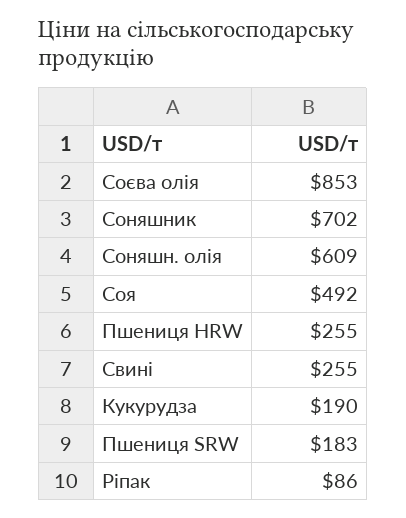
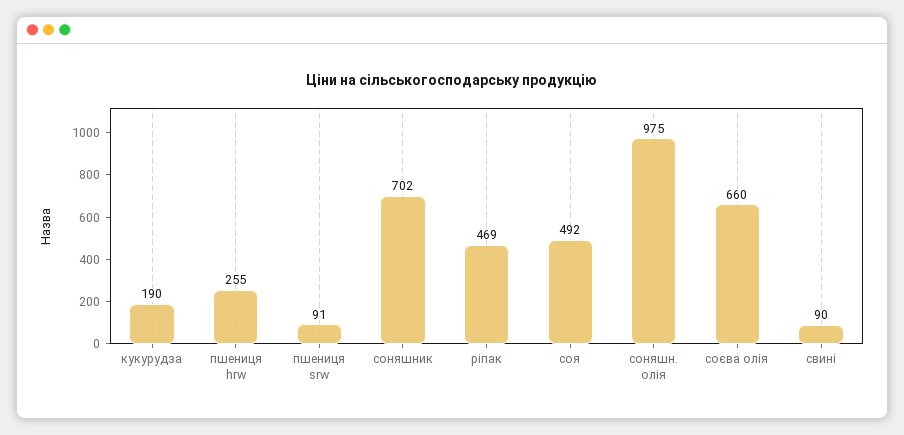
Соєва олія: 853 -> 660
Соняшн. олія: 609 -> 975
Свині: 255 -> 90
Пшениця SRW: 183 -> 91
Ріпак: 86 -> 469

